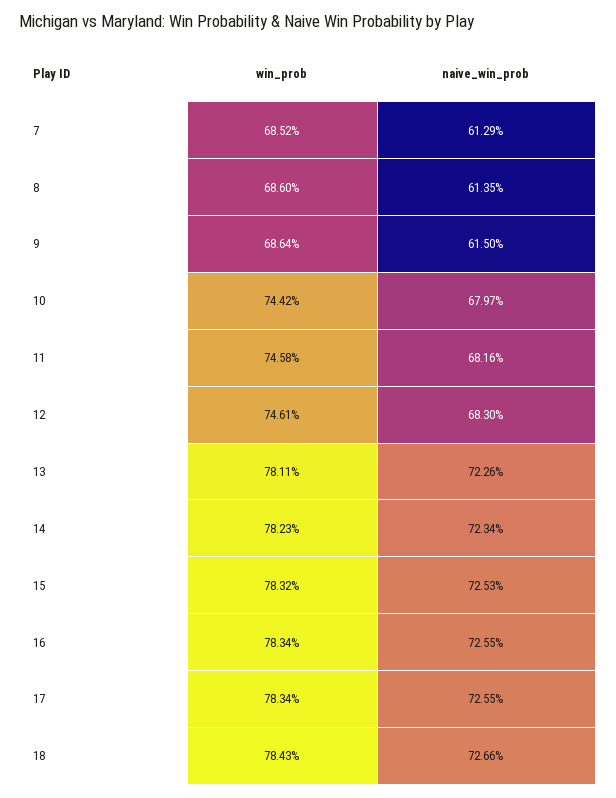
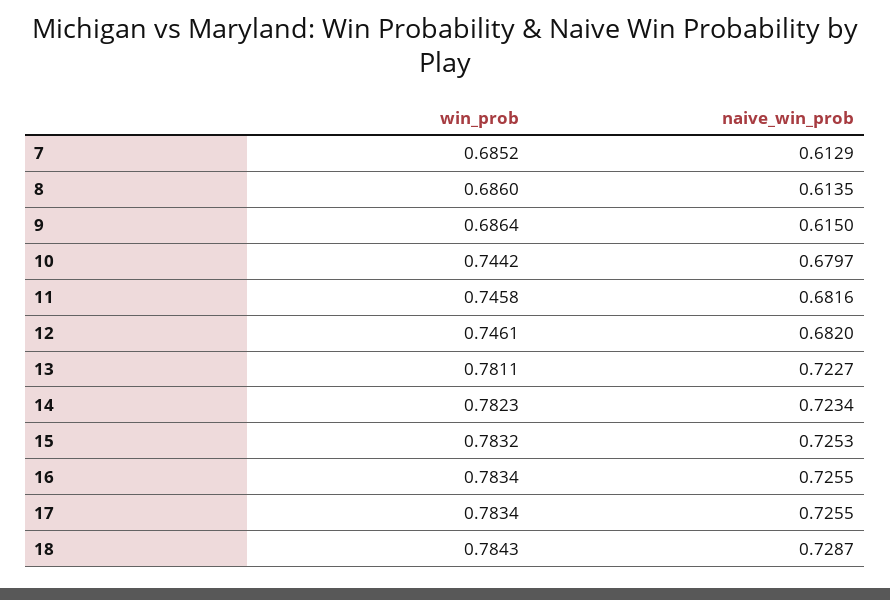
naive_win_prob, 12: 0.683 -> 0.682
naive_win_prob, 13: 0.7226 -> 0.7227
naive_win_prob, 18: 0.7266 -> 0.7287

